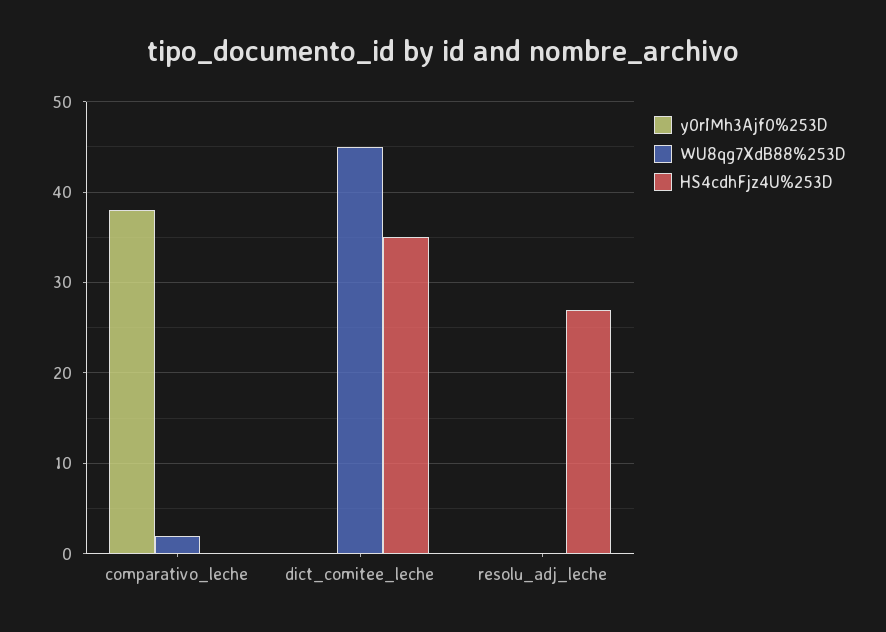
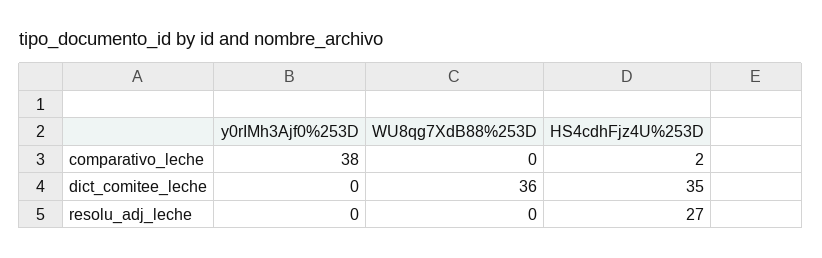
WU8qg7XdB88%253D, comparativo_leche: 2 -> 0
HS4cdhFjz4U%253D, comparativo_leche: 0 -> 2
WU8qg7XdB88%253D, dict_comitee_leche: 45 -> 36

